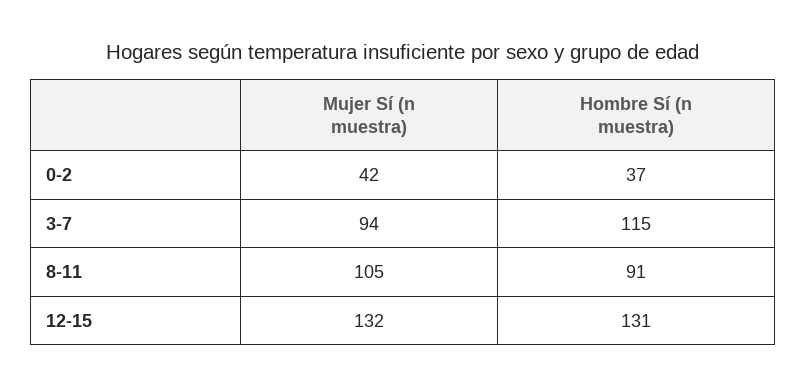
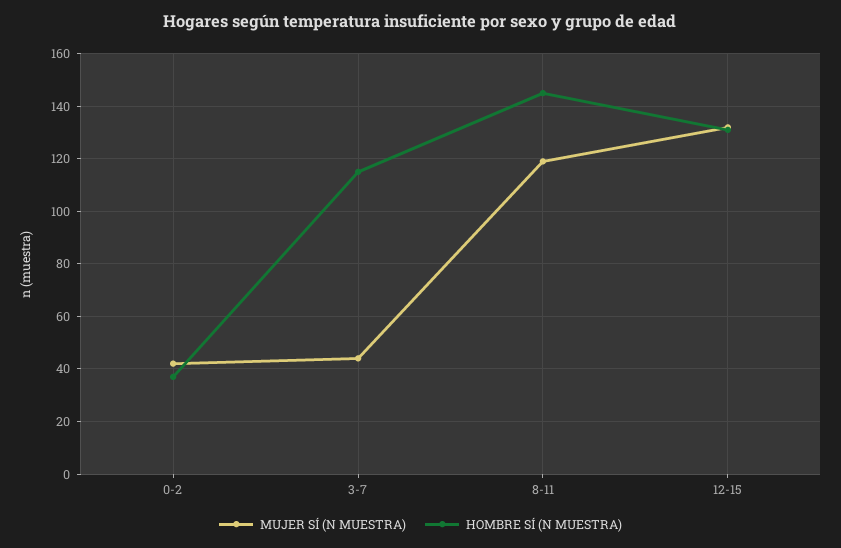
Mujer Sí (n muestra), 3-7: 94 -> 45
Mujer Sí (n muestra), 8-11: 105 -> 120
Hombre Sí (n muestra), 8-11: 91 -> 145

